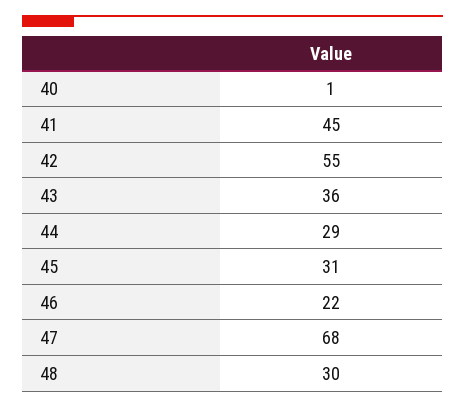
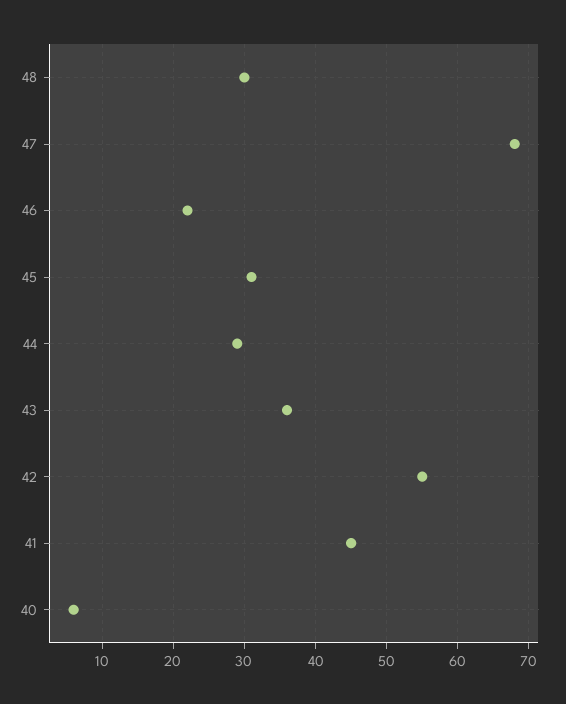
40: 1 -> 6

